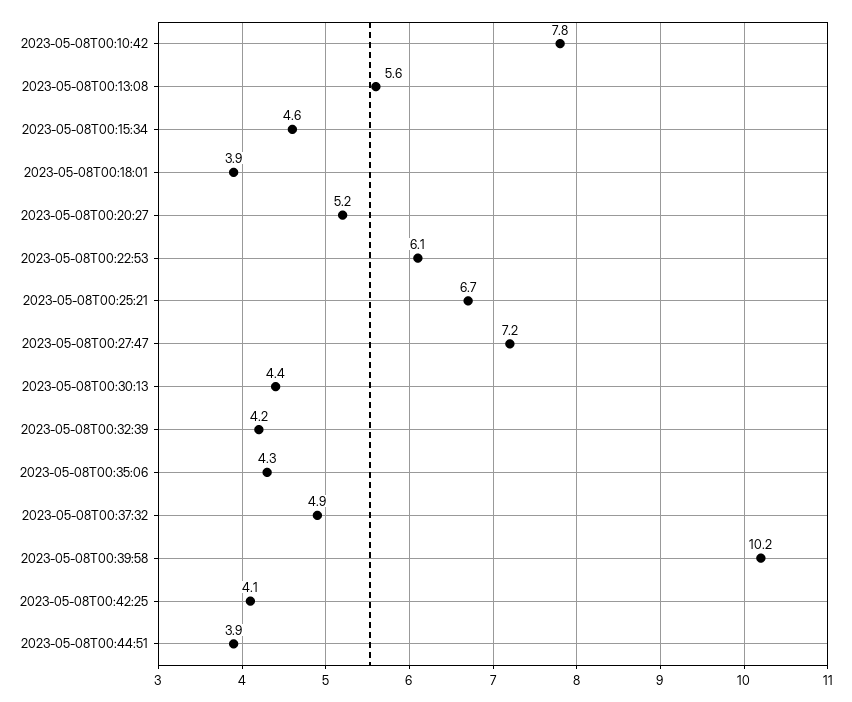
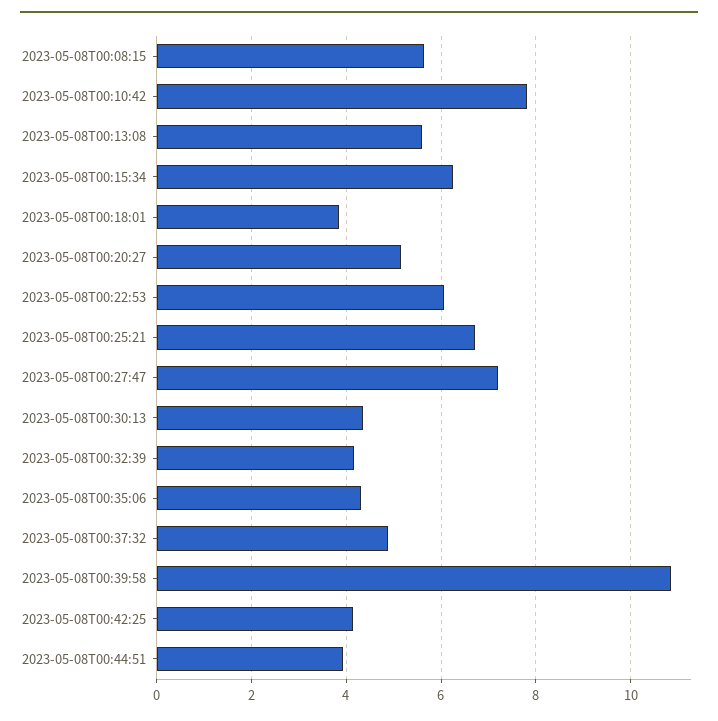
2023-05-08T00:15:34: 4.6 -> 6.2
2023-05-08T00:39:58: 10.2 -> 10.8
2023-05-08T00:08:15: none -> 5.6

